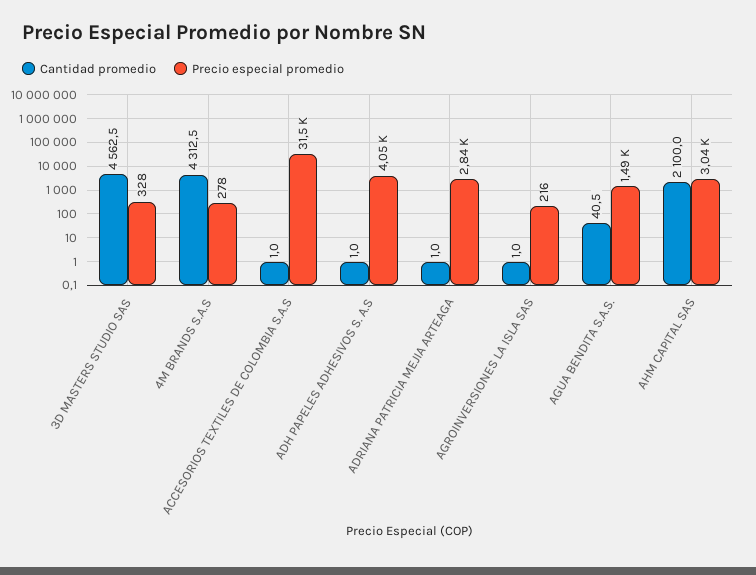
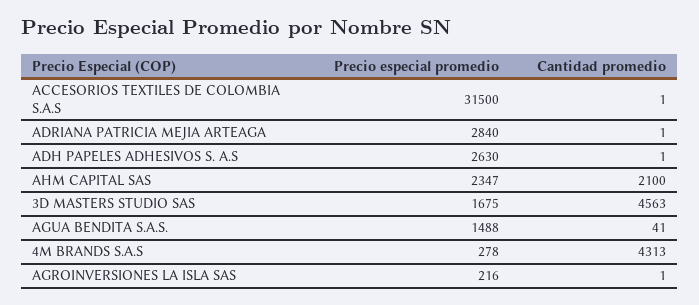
Precio especial promedio, 3D MASTERS STUDIO SAS: 328 -> 1675
Precio especial promedio, ADH PAPELES ADHESIVOS S. A.S: 4050 -> 2630
Precio especial promedio, AHM CAPITAL SAS: 3040 -> 2347

